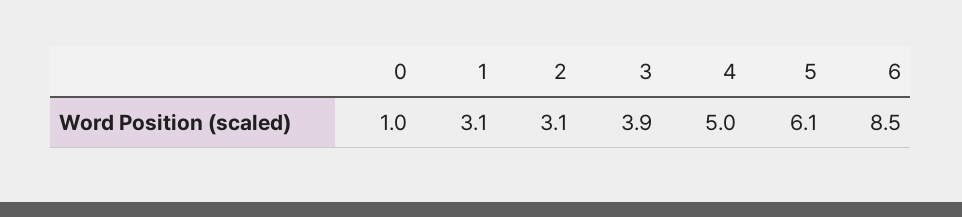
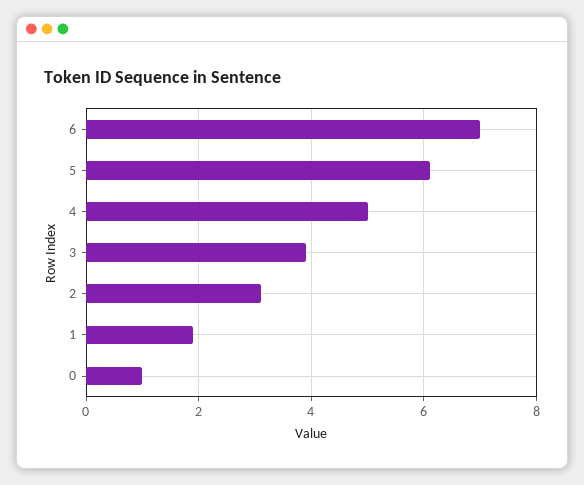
1: 3.1 -> 2
6: 8.5 -> 7

